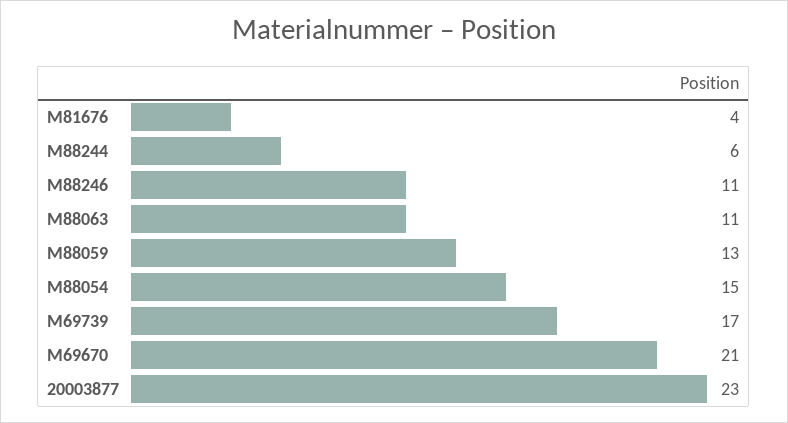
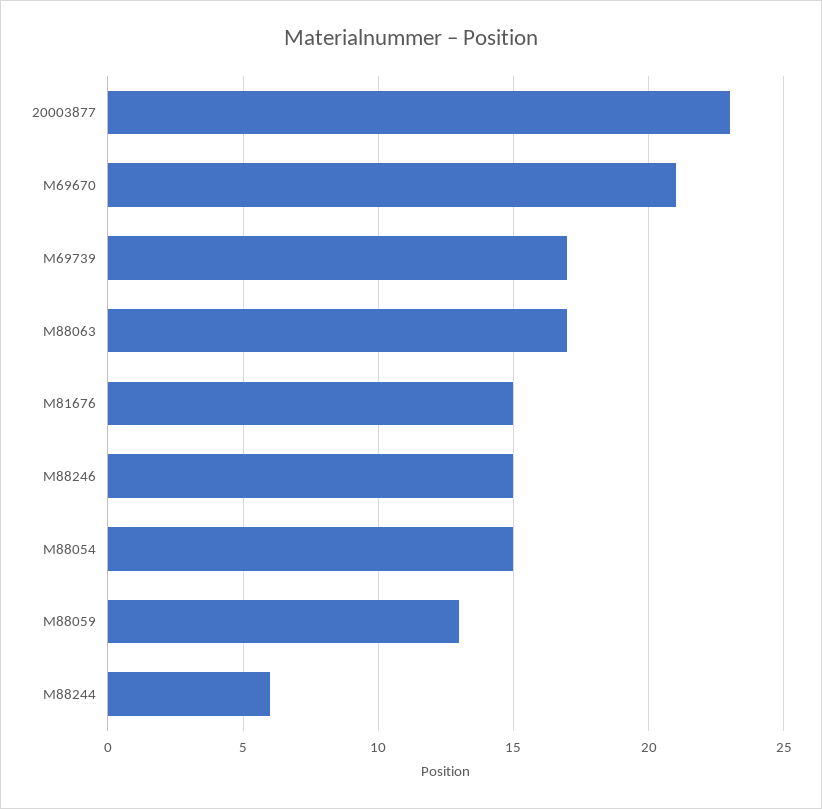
M81676: 4 -> 15
M88246: 11 -> 15
M88063: 11 -> 17

